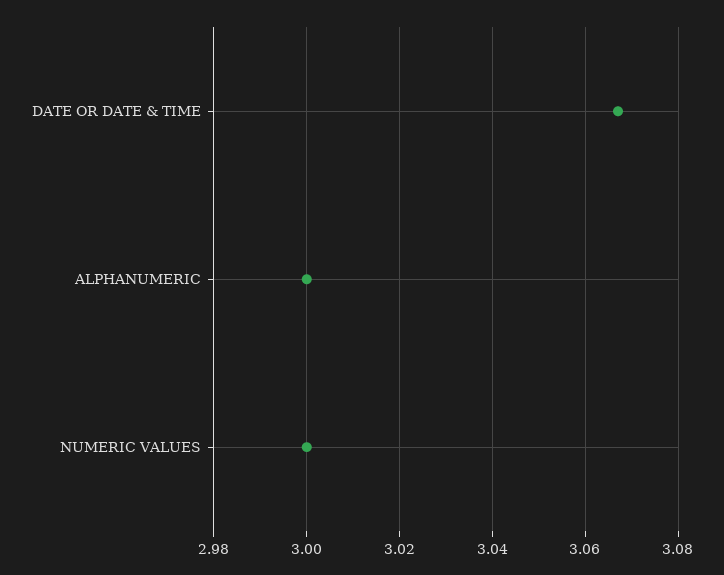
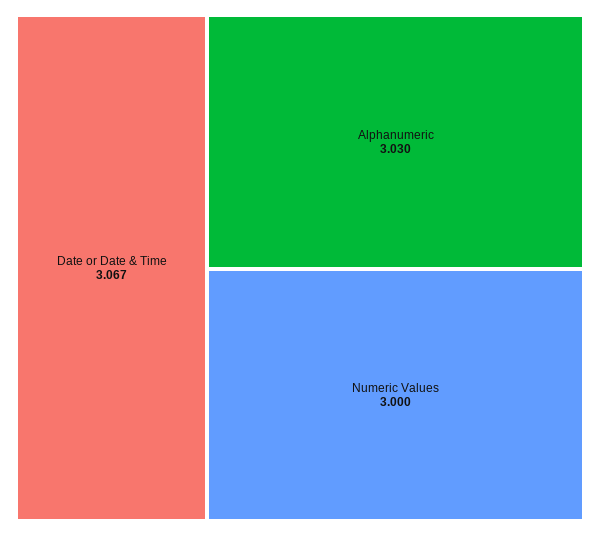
ALPHANUMERIC: 3 -> 3.03

